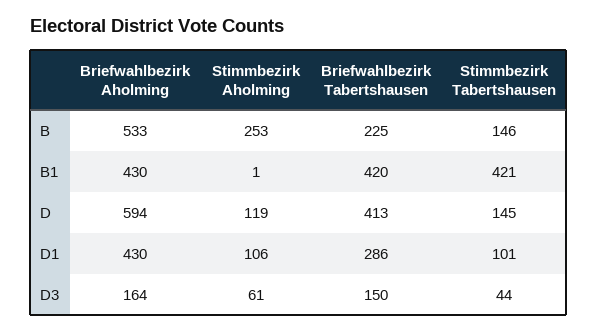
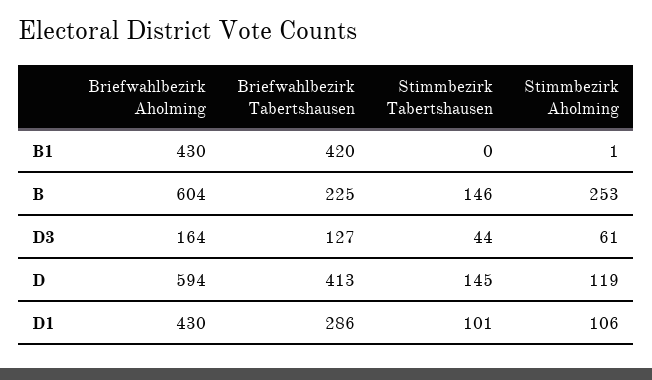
Briefwahlbezirk Aholming, B: 533 -> 604
Stimmbezirk Tabertshausen, B1: 421 -> 0
Briefwahlbezirk Tabertshausen, D3: 150 -> 127

